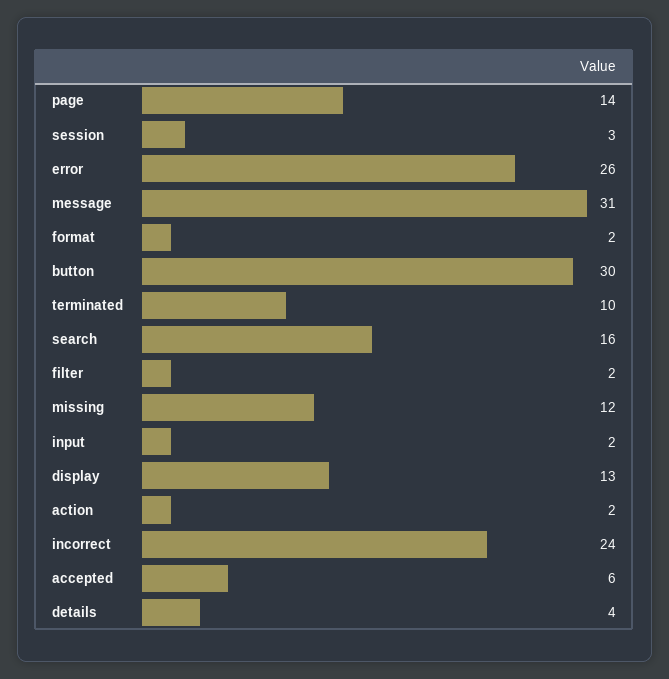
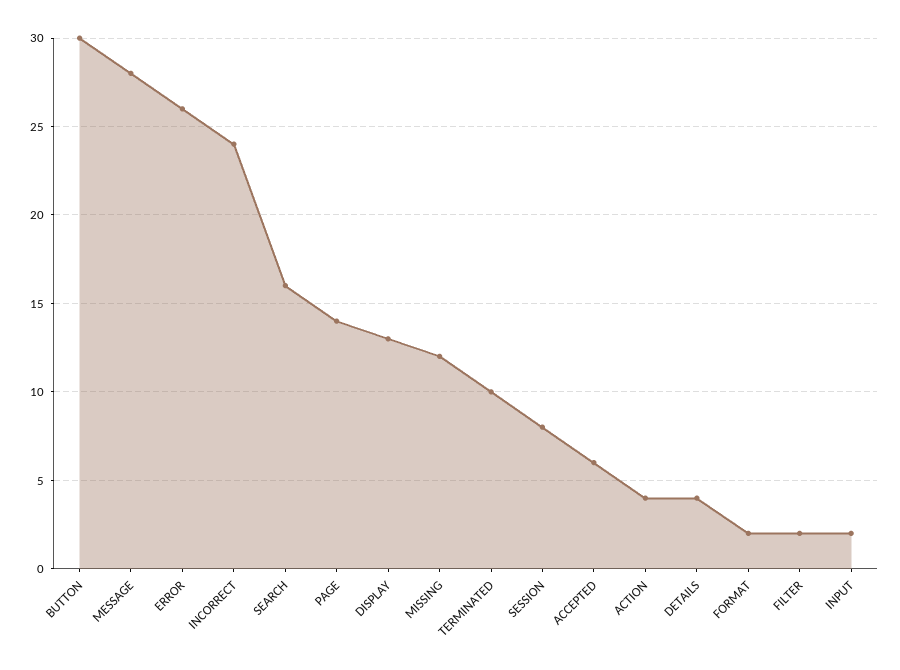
session: 3 -> 8
message: 31 -> 28
action: 2 -> 4

